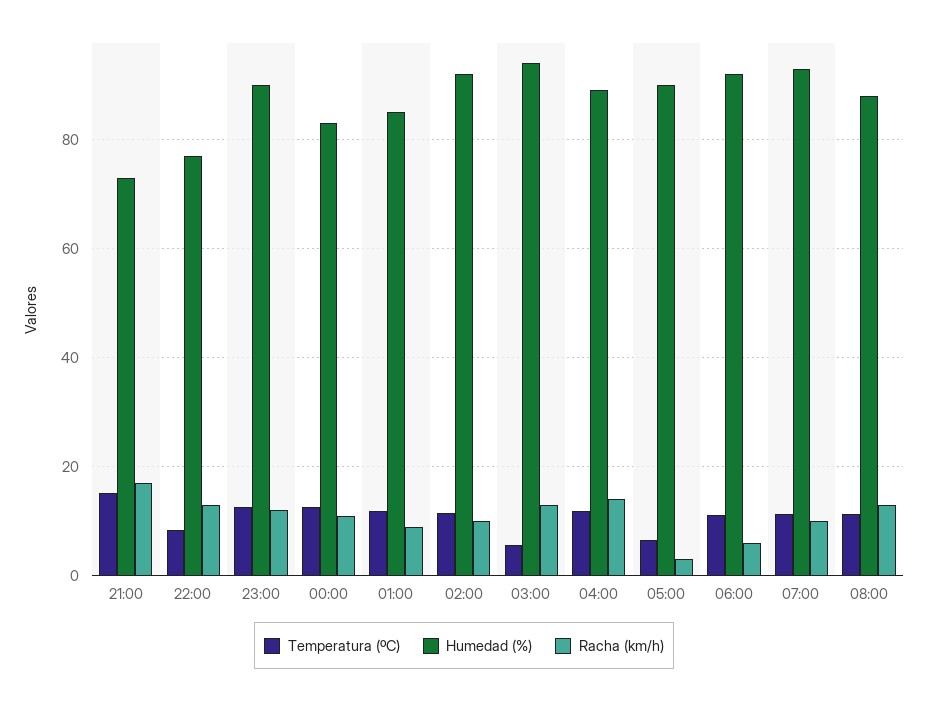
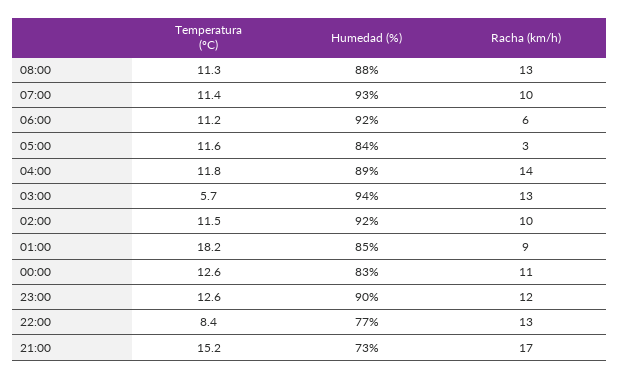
Temperatura (ºC), 01:00: 12 -> 18.2
Temperatura (ºC), 05:00: 6 -> 11.6
Humedad (%), 05:00: 90 -> 84

